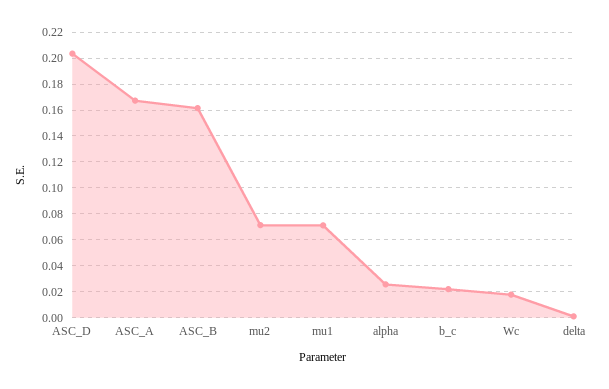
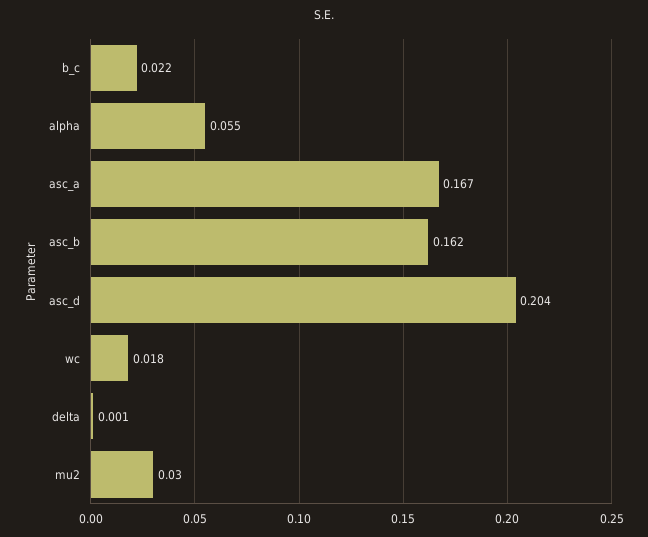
mu2: 0.07 -> 0.03
mu1: 0.07 -> none
alpha: 0.025 -> 0.055

